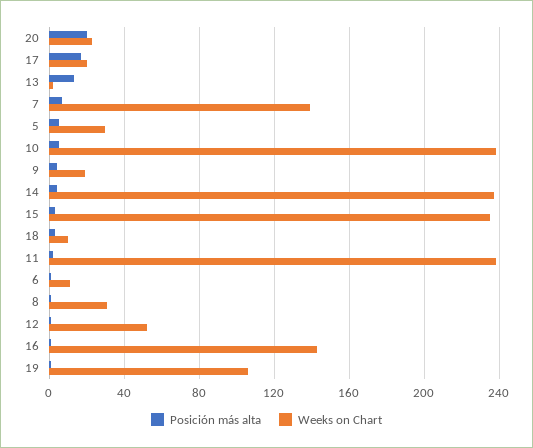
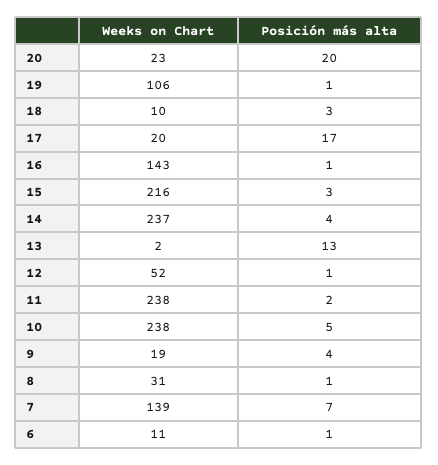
Posición más alta, 5: 5 -> none
Weeks on Chart, 5: 30 -> none
Weeks on Chart, 15: 235 -> 216

